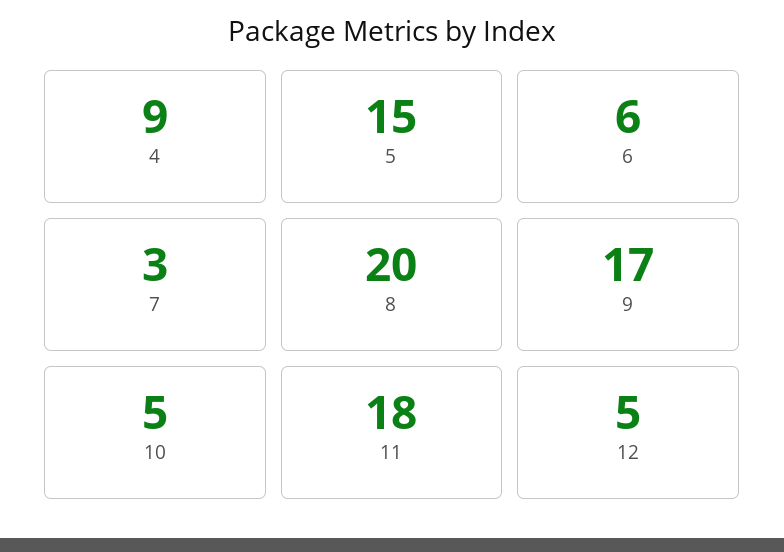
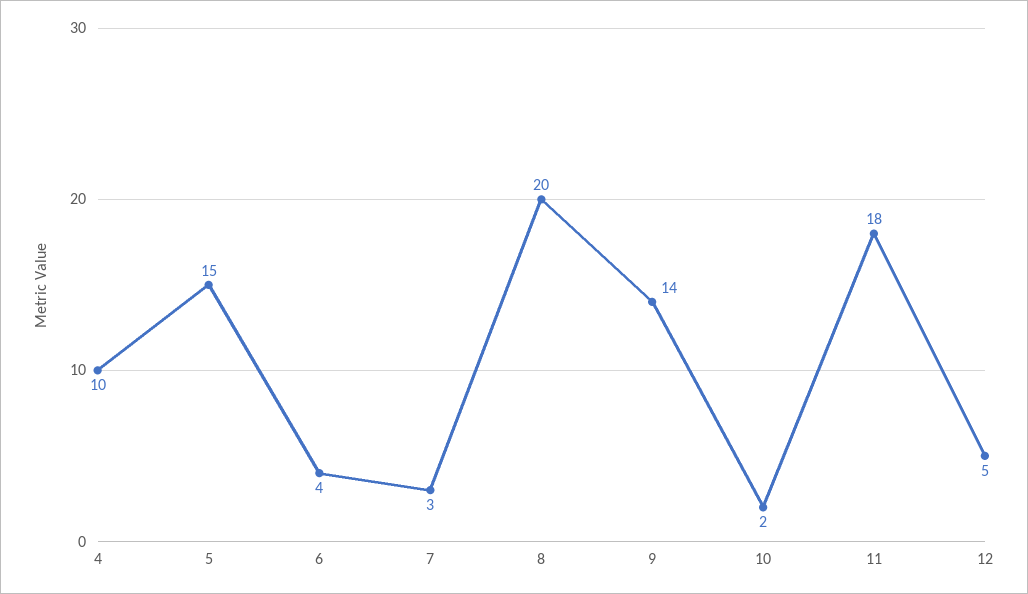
4: 9 -> 10
6: 6 -> 4
9: 17 -> 14
10: 5 -> 2

